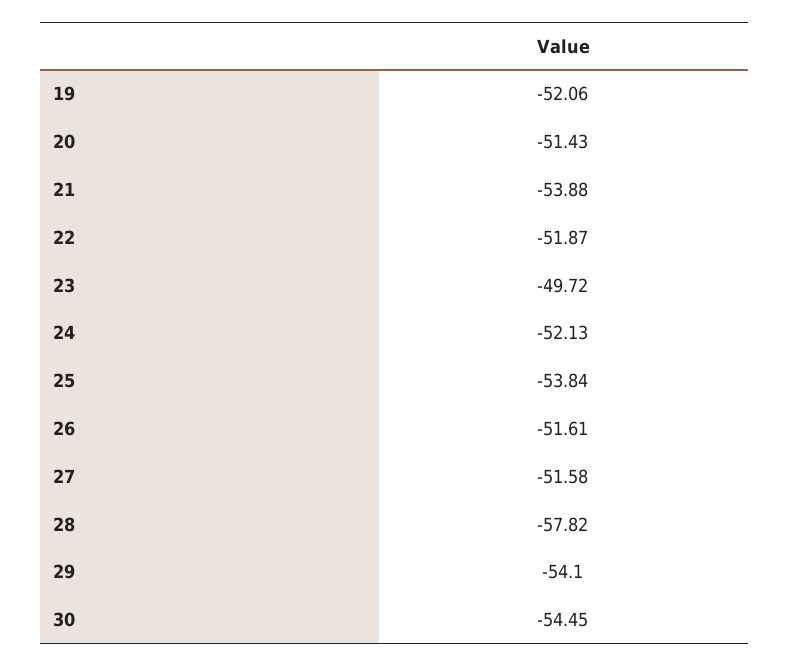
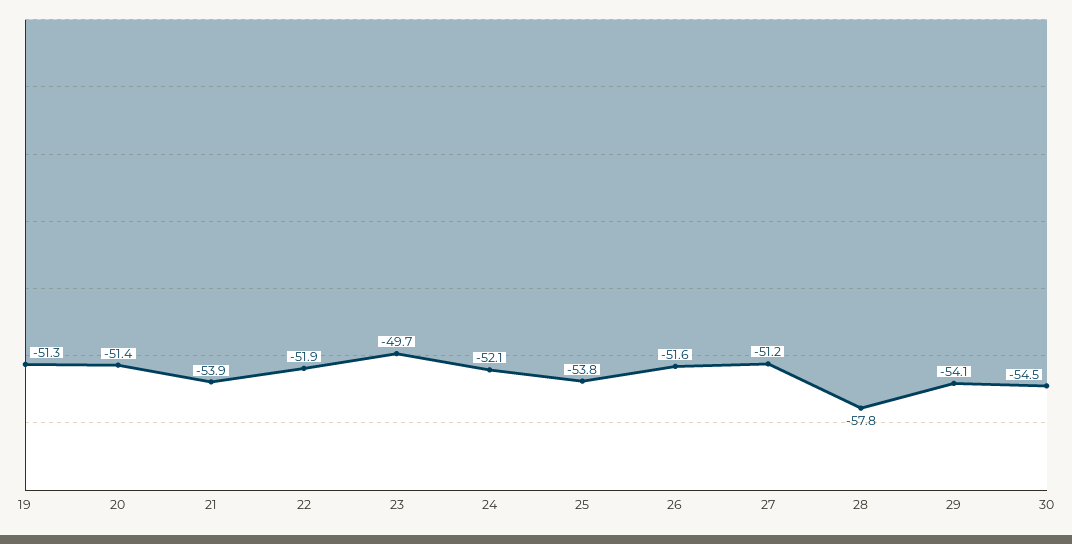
19: -52.06 -> -51.3
27: -51.58 -> -51.2

